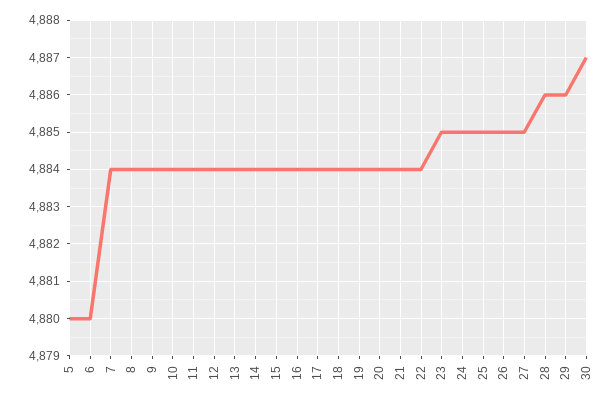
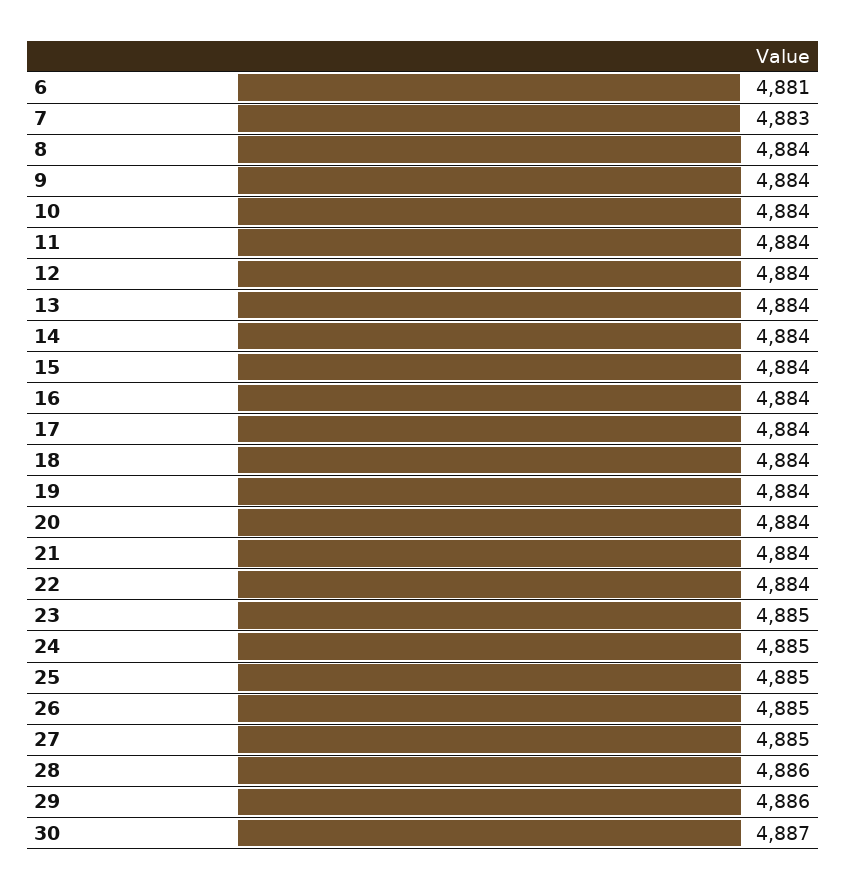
5: 4880 -> none
6: 4880 -> 4881
7: 4884 -> 4883

